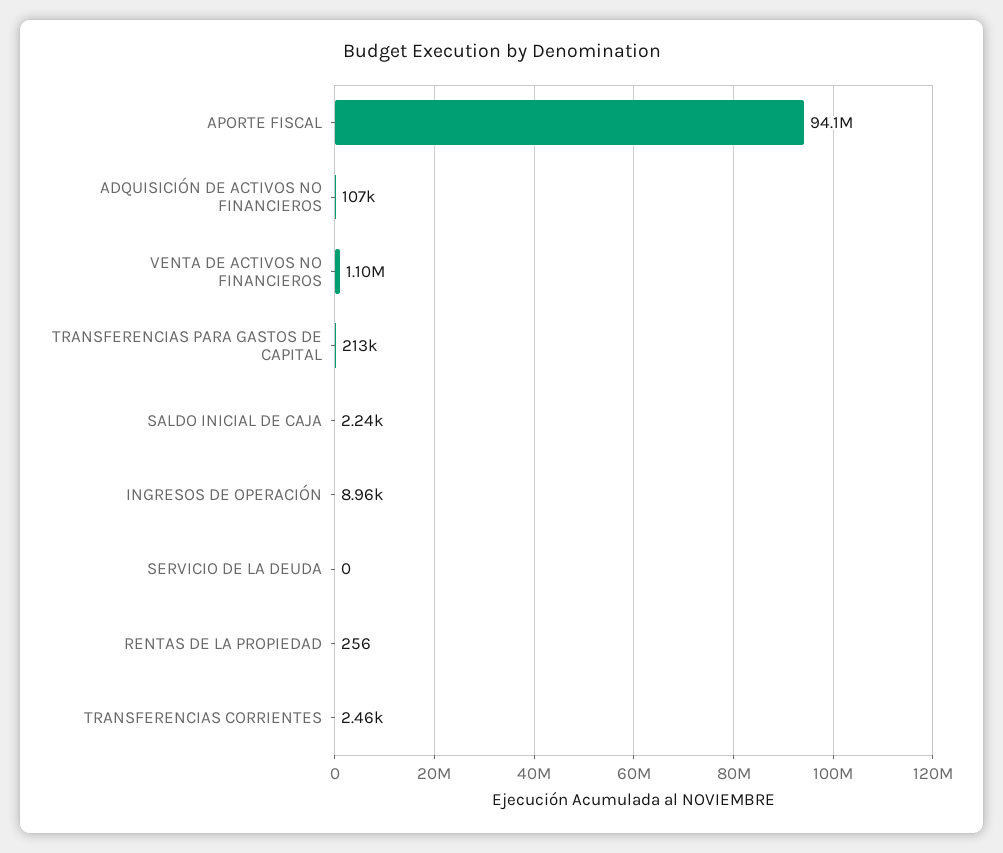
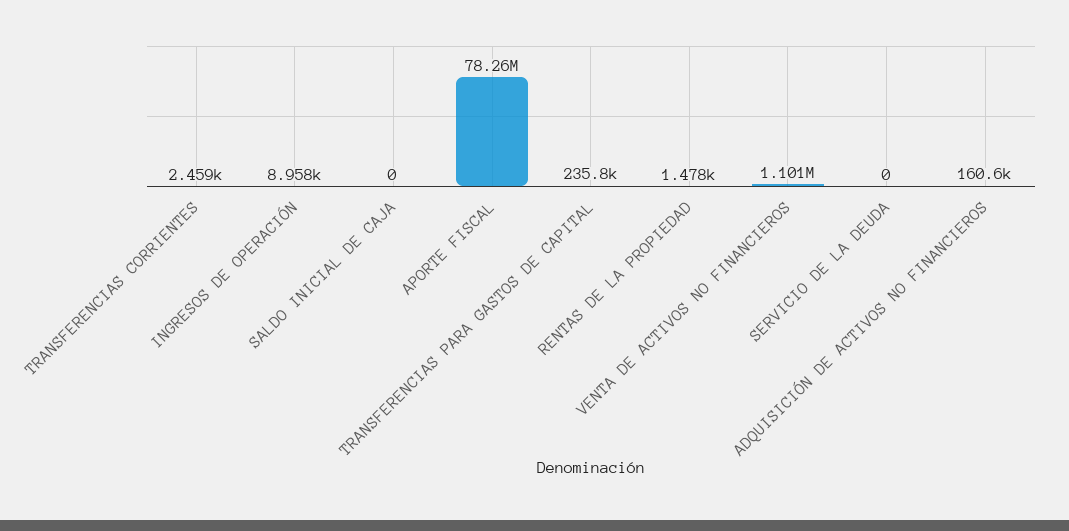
APORTE FISCAL: 94100000 -> 78260000
ADQUISICIÓN DE ACTIVOS NO FINANCIEROS: 107000 -> 160600
TRANSFERENCIAS PARA GASTOS DE CAPITAL: 213000 -> 235800
SALDO INICIAL DE CAJA: 2240 -> 0
RENTAS DE LA PROPIEDAD: 256 -> 1478

